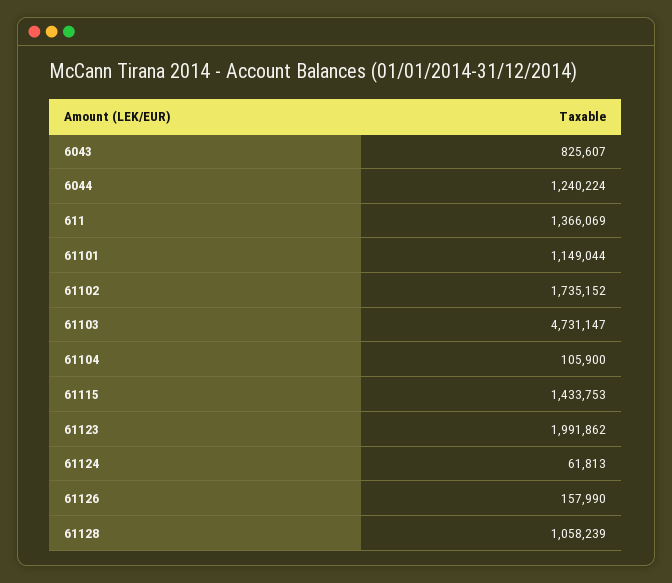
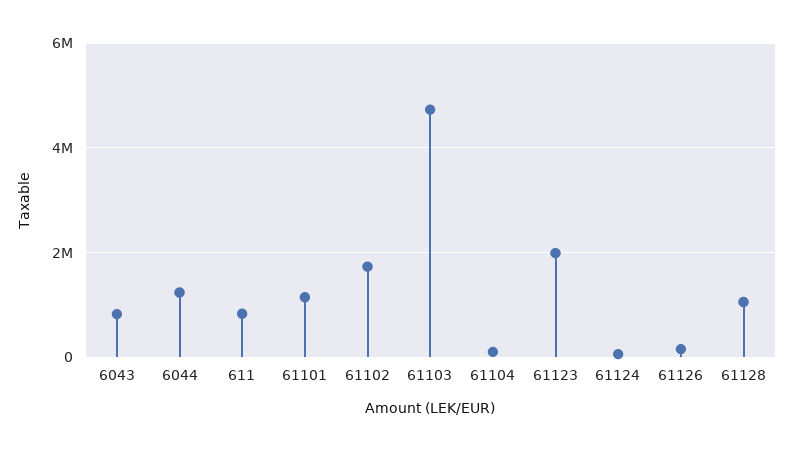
611: 1366069 -> 800000
61115: 1433753 -> none

